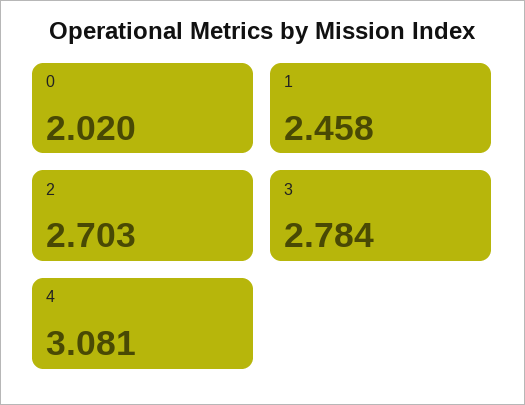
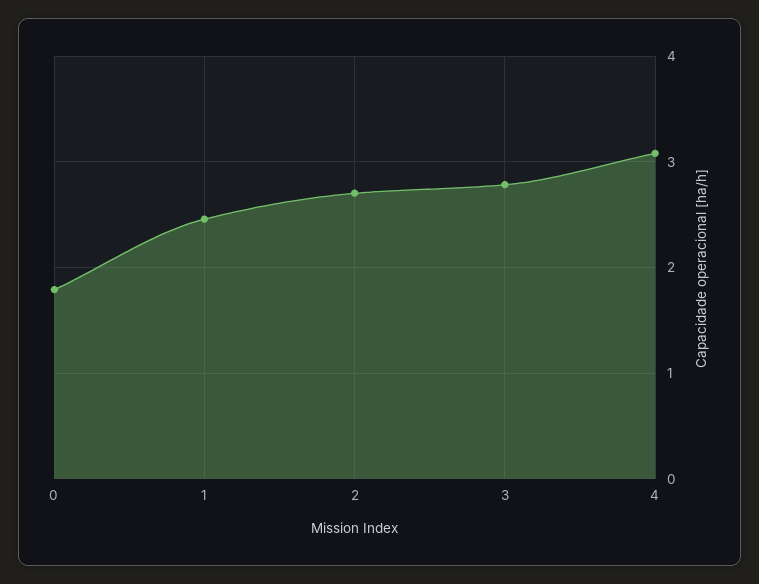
0: 2.02 -> 1.8

